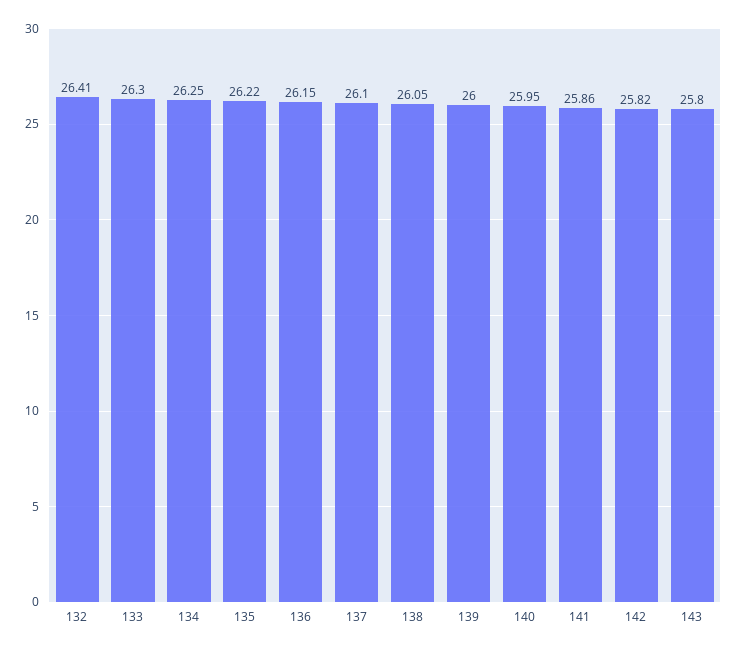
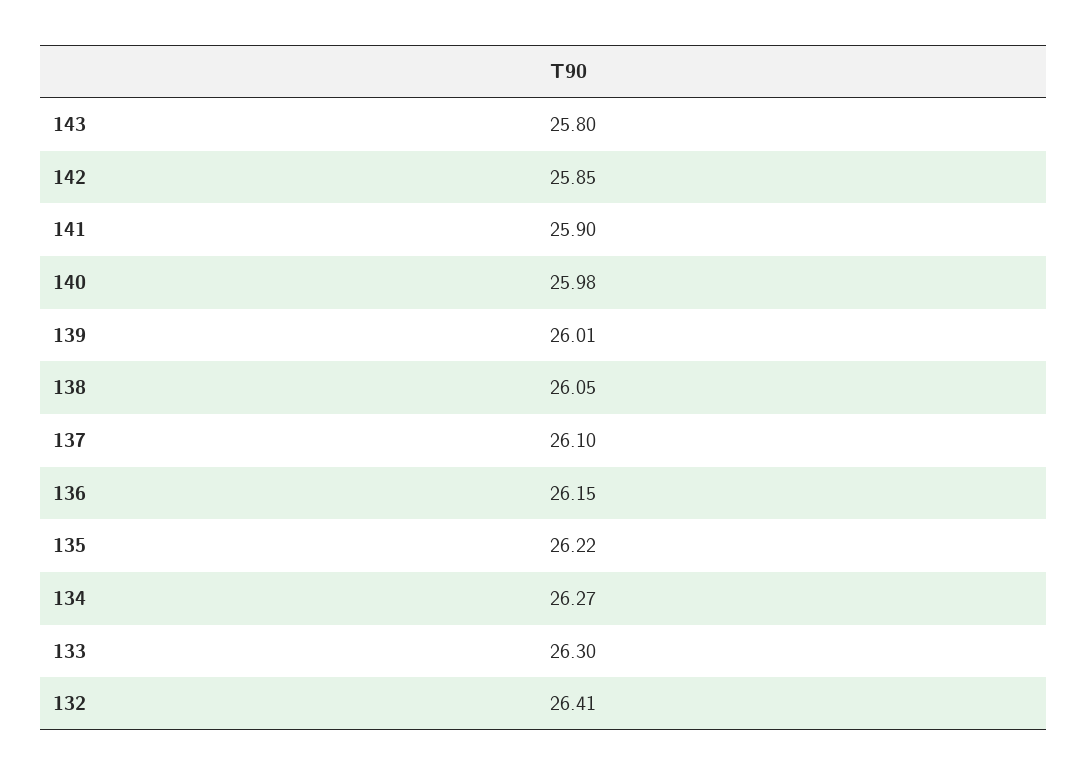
134: 26.25 -> 26.27
139: 26 -> 26.01
140: 25.95 -> 25.98
141: 25.86 -> 25.9
142: 25.82 -> 25.85

